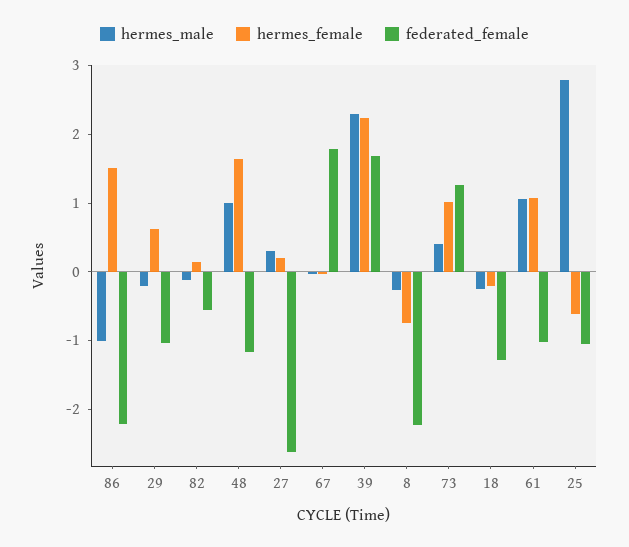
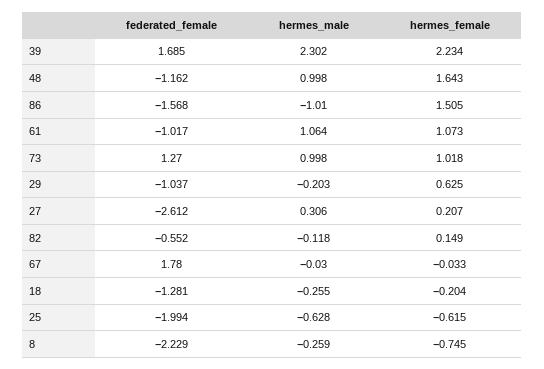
federated_female, 86: -2.2 -> -1.568
hermes_male, 73: 0.4 -> 0.998
hermes_male, 25: 2.8 -> -0.628
federated_female, 25: -1 -> -1.994

